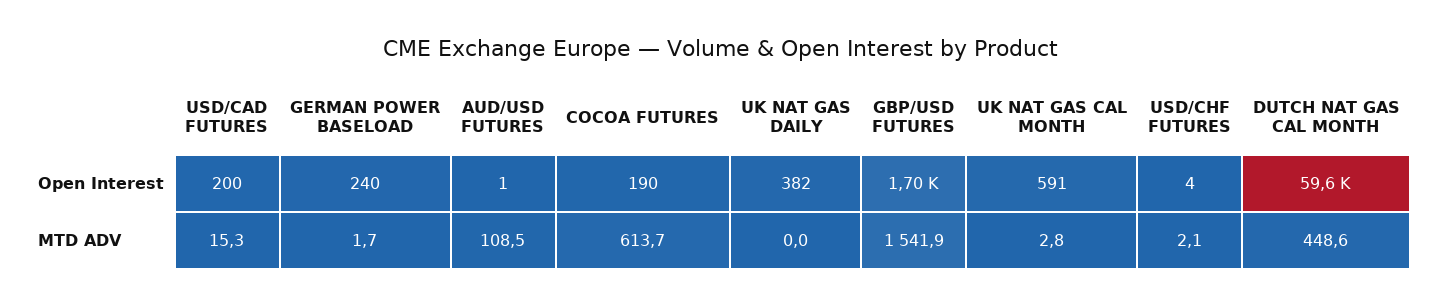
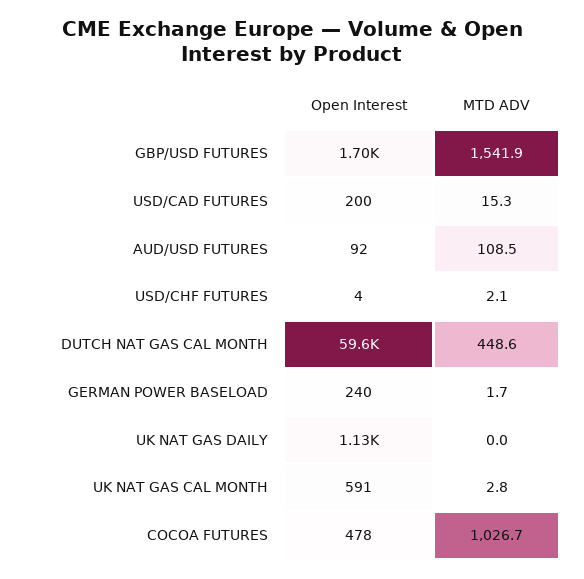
AUD/USD FUTURES, Open Interest: 1 -> 92
COCOA FUTURES, Open Interest: 190 -> 478
UK NAT GAS DAILY, Open Interest: 382 -> 1130
COCOA FUTURES, MTD ADV: 613.7 -> 1026.7

